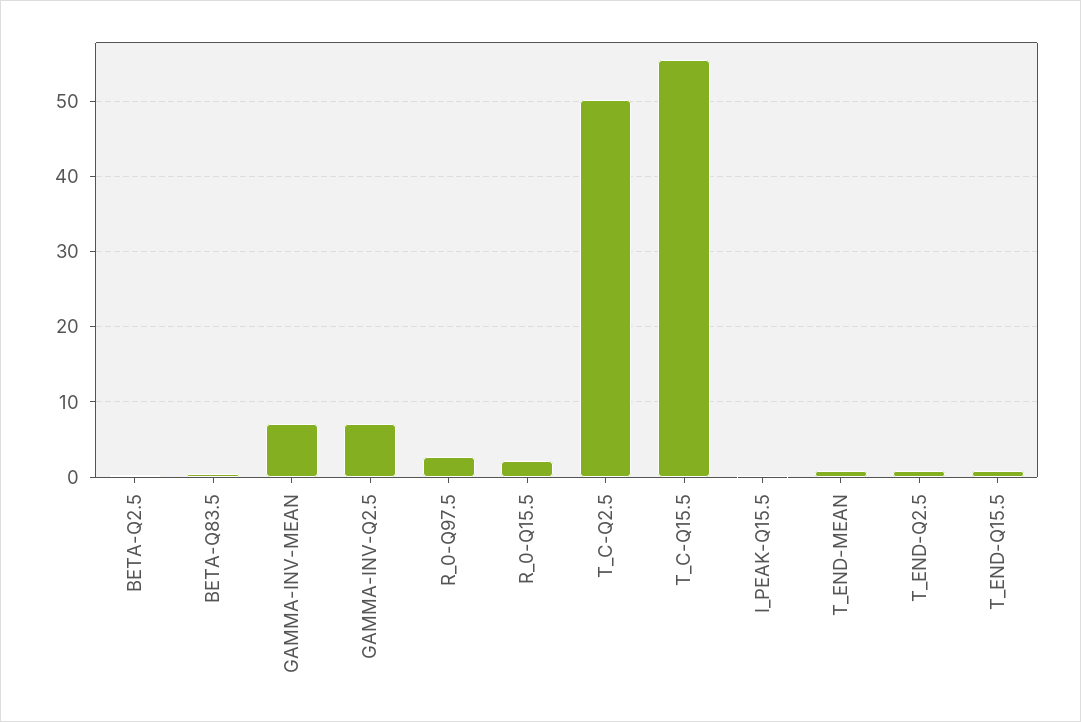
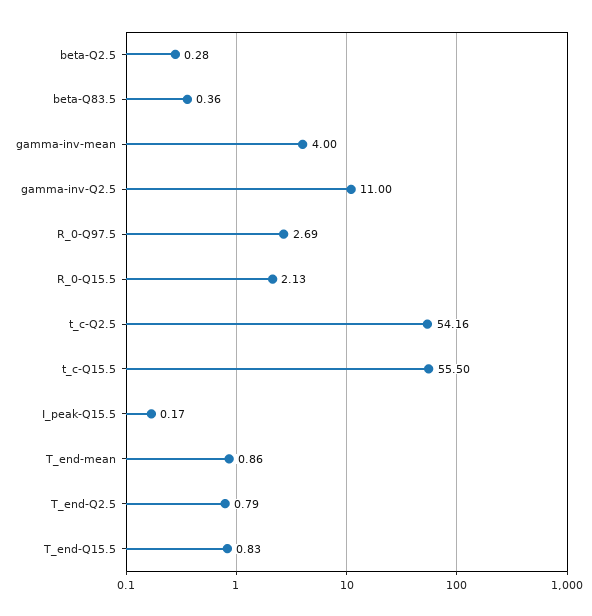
GAMMA-INV-MEAN: 7 -> 4
GAMMA-INV-Q2.5: 7 -> 11
T_C-Q2.5: 50 -> 54.16

